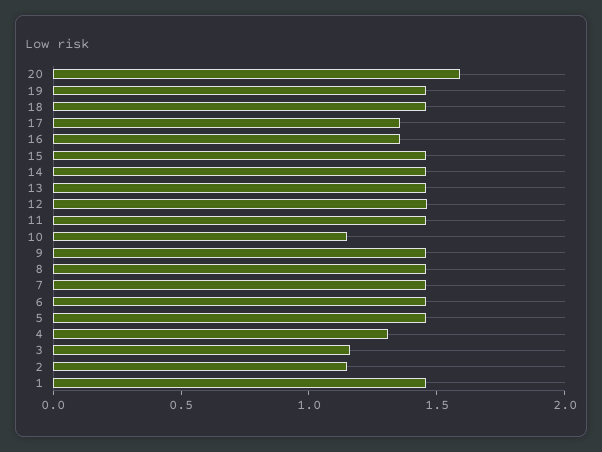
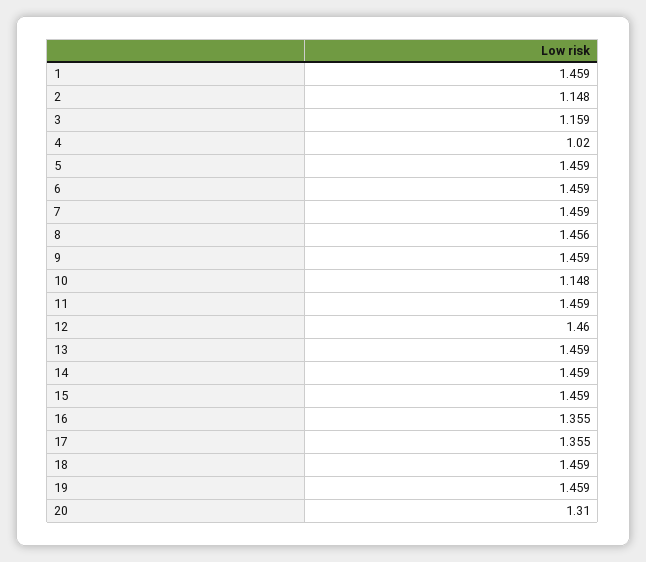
20: 1.6 -> 1.31
4: 1.3 -> 1.02

